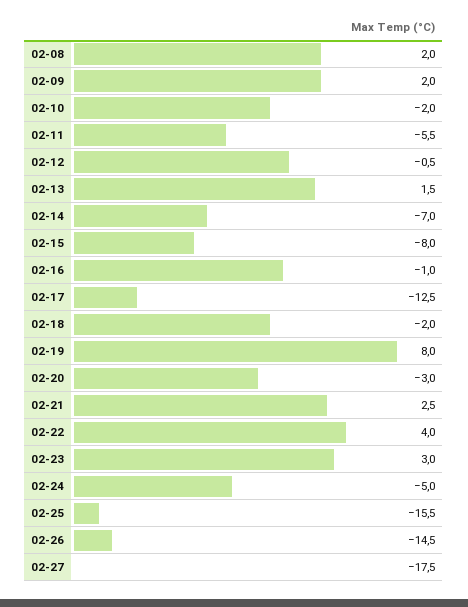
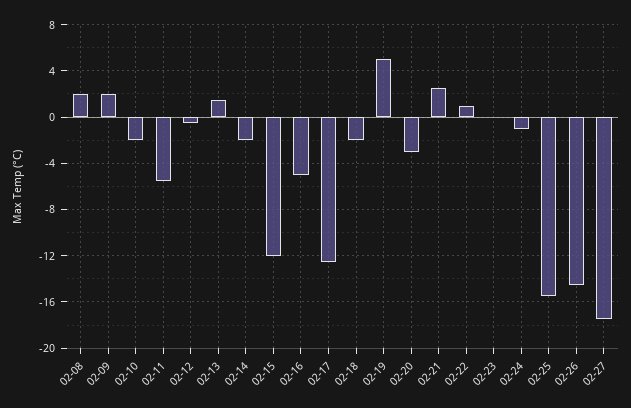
02-14: -7 -> -2
02-15: -8 -> -12
02-16: -1 -> -5
02-19: 8 -> 5
02-22: 4 -> 1
02-23: 3 -> 0
02-24: -5 -> -1

